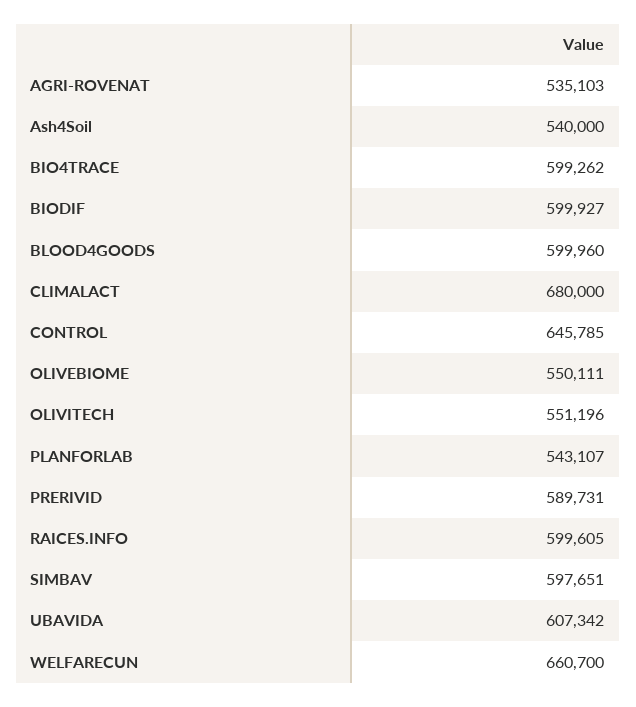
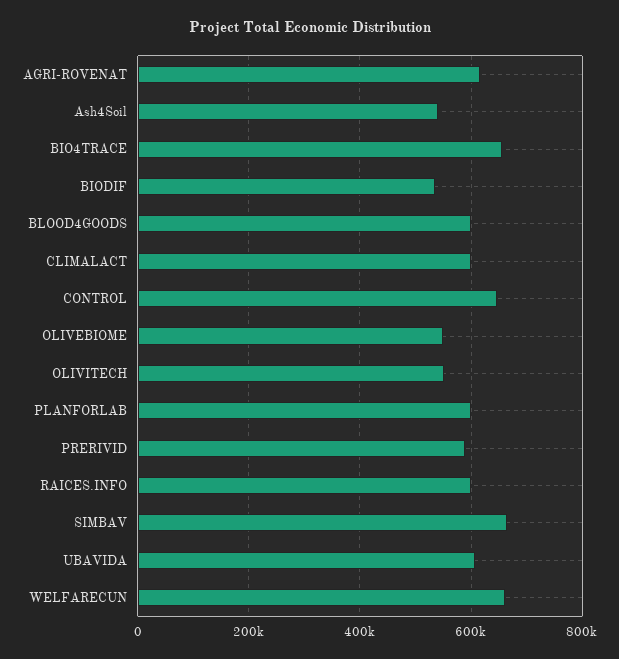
AGRI-ROVENAT: 535103 -> 620000
BIO4TRACE: 599262 -> 660000
BIODIF: 599927 -> 540000
CLIMALACT: 680000 -> 600000
PLANFORLAB: 543107 -> 600000
SIMBAV: 597651 -> 660000

